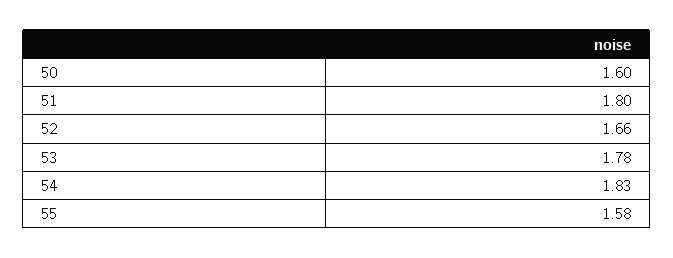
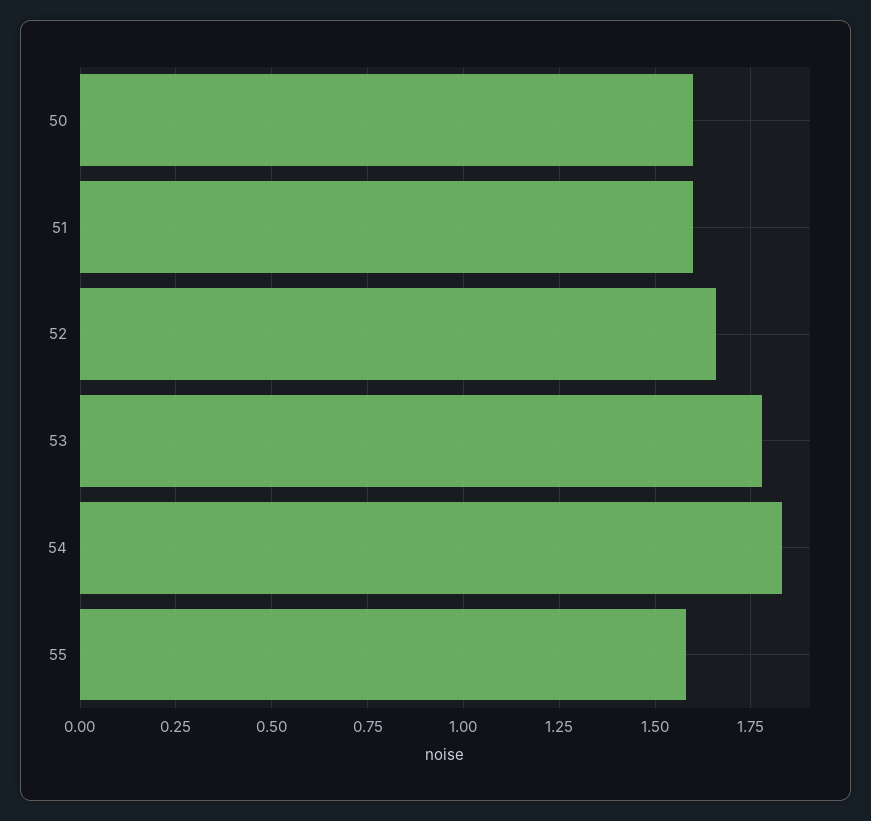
51: 1.8 -> 1.6

